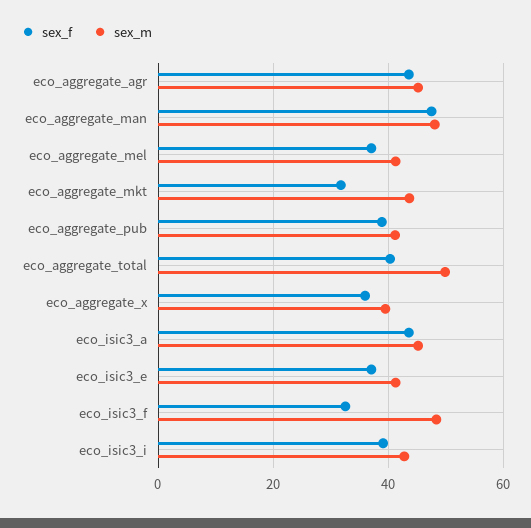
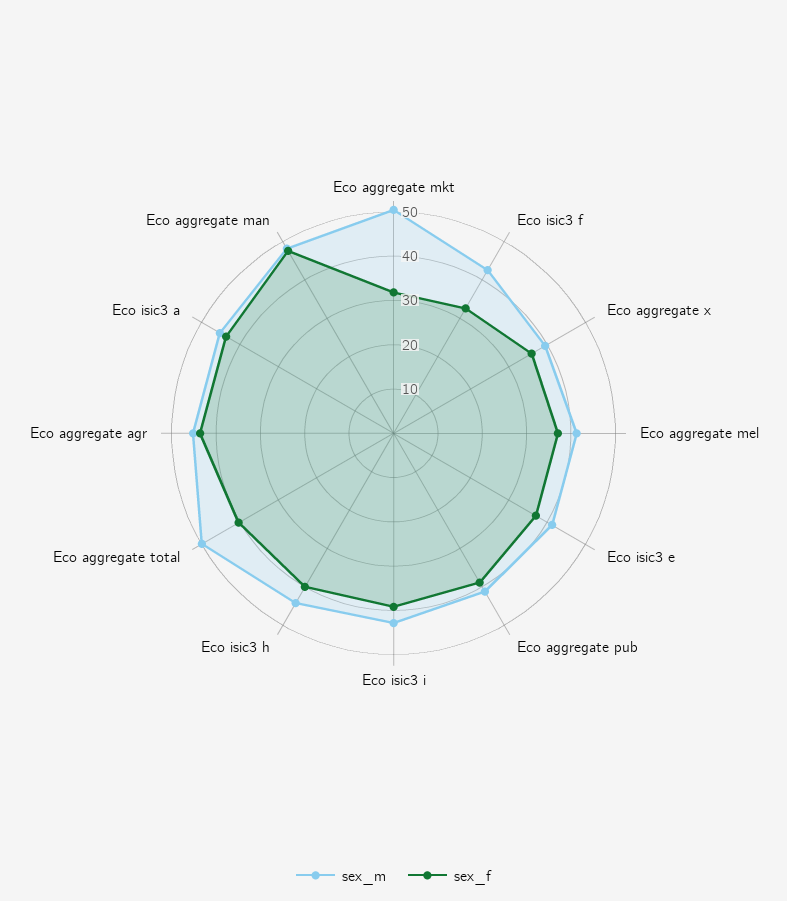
sex_m, eco_aggregate_mkt: 44 -> 50
sex_m, eco_isic3_f: 48 -> 42
sex_m, Eco isic3 h: none -> 44
sex_f, Eco isic3 h: none -> 40

